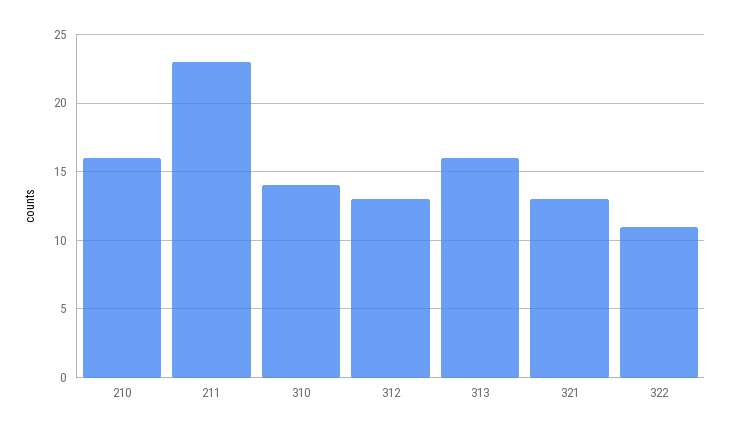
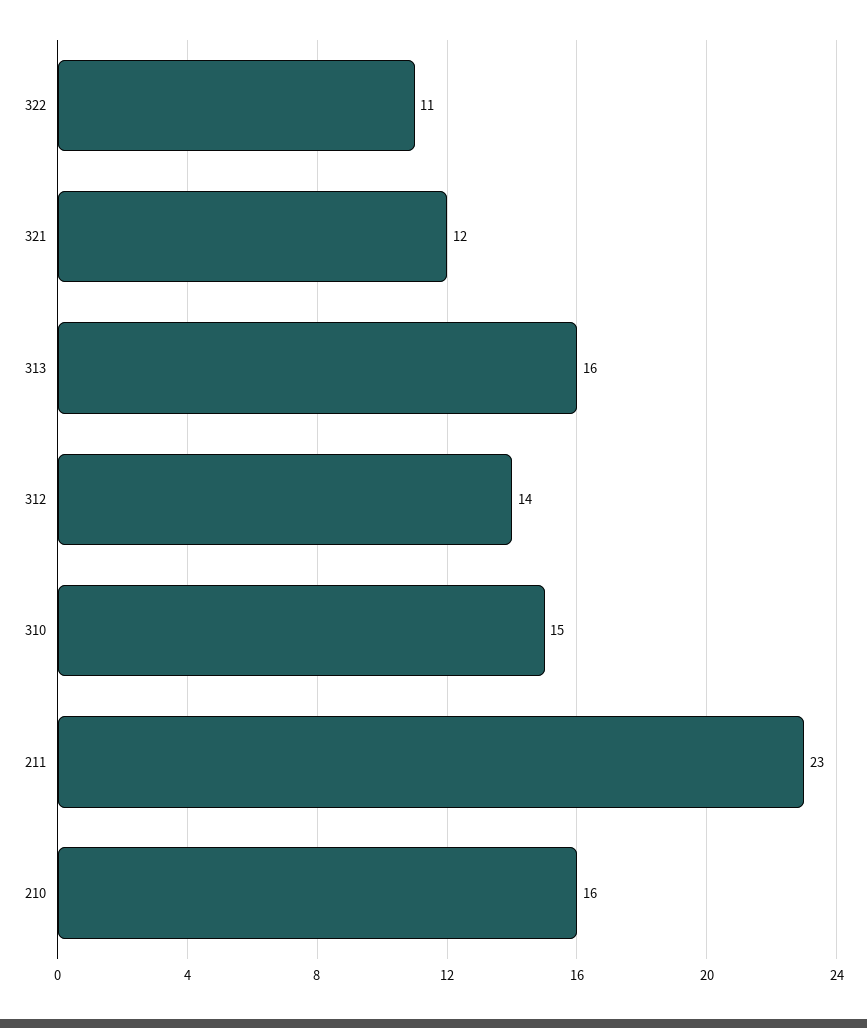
310: 14 -> 15
312: 13 -> 14
321: 13 -> 12

